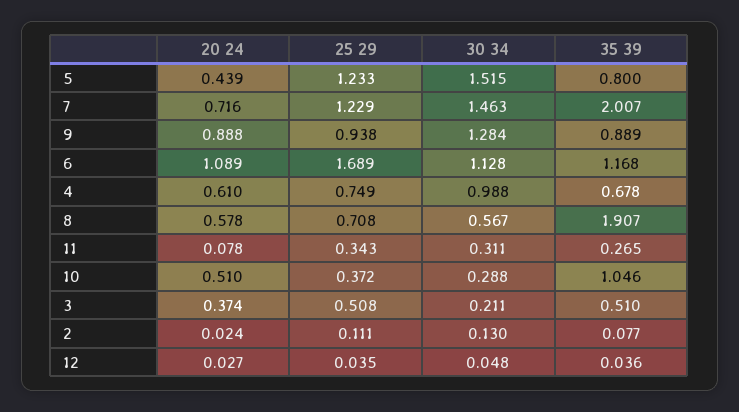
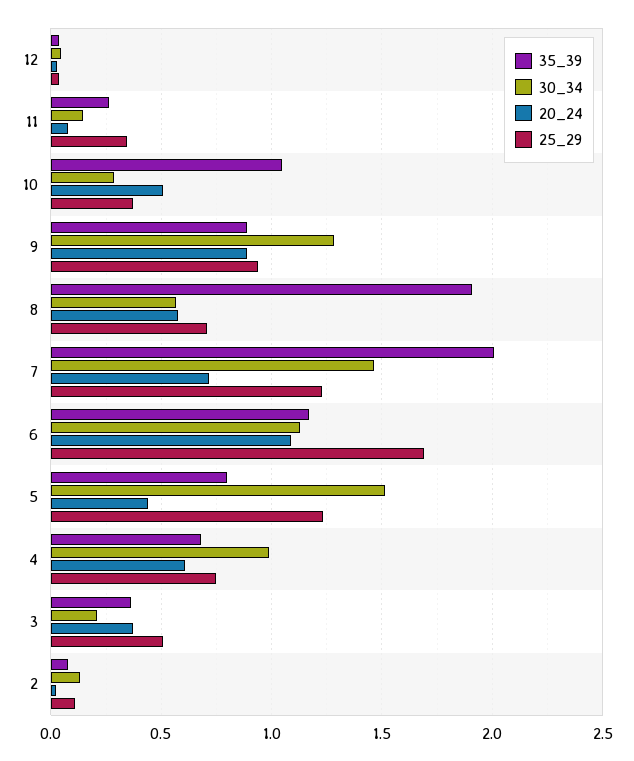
30 34, 11: 0.311 -> 0.15
35 39, 3: 0.51 -> 0.35

